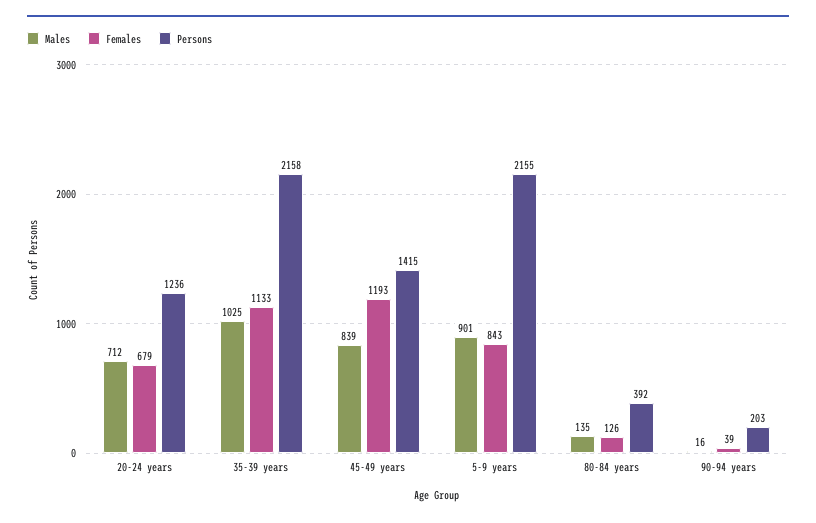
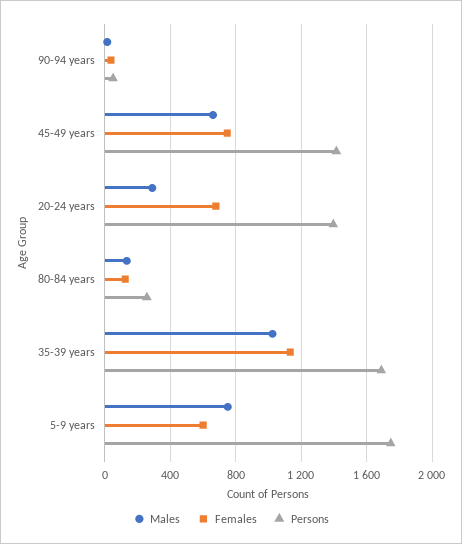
Males, 20-24 years: 712 -> 300
Persons, 20-24 years: 1236 -> 1400
Persons, 35-39 years: 2158 -> 1700
Males, 45-49 years: 839 -> 650
Females, 45-49 years: 1193 -> 750
Males, 5-9 years: 901 -> 750
Females, 5-9 years: 843 -> 600
Persons, 5-9 years: 2155 -> 1750
Persons, 80-84 years: 392 -> 250
Persons, 90-94 years: 203 -> 50

